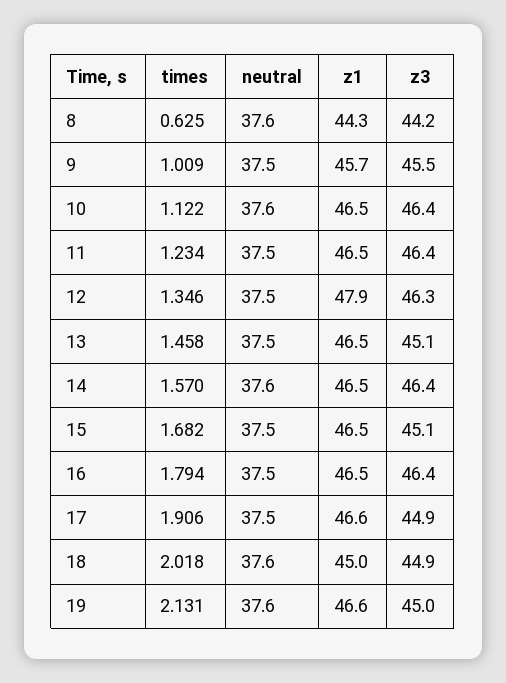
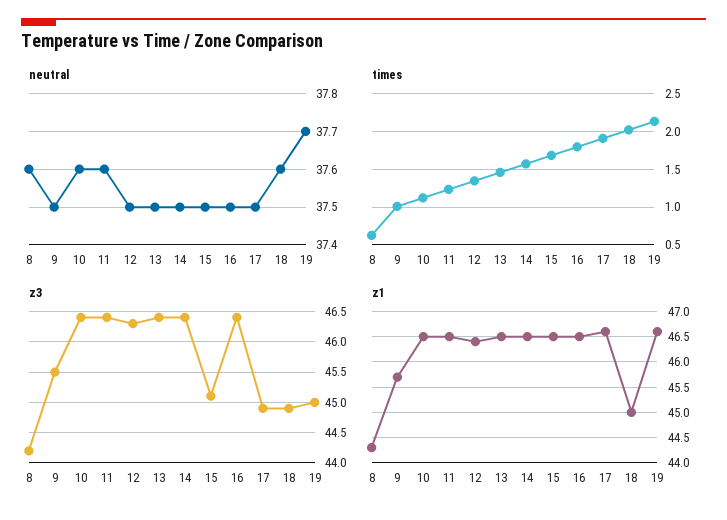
neutral, 11: 37.5 -> 37.6
z1, 12: 47.9 -> 46.5
z3, 13: 45.1 -> 46.4
neutral, 14: 37.6 -> 37.5
neutral, 19: 37.6 -> 37.7

